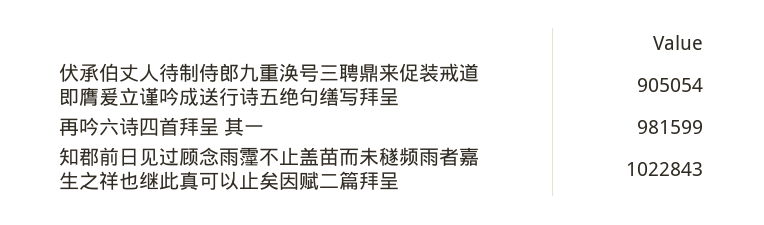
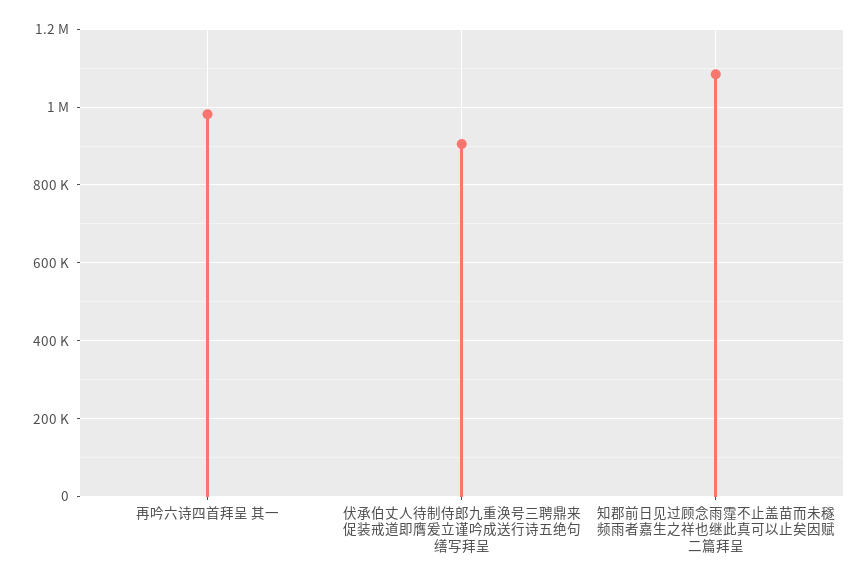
知郡前日见过顾念雨霪不止盖苗而未穟频雨者嘉生之祥也继此真可以止矣因赋二篇拜呈: 1022843 -> 1080000

